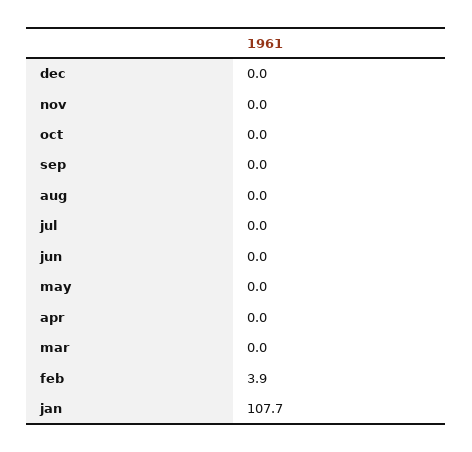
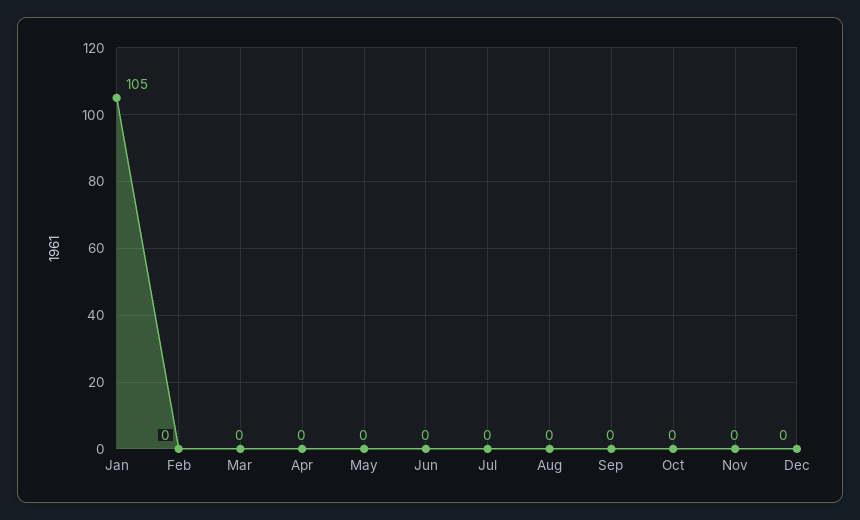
feb: 3.9 -> 0
jan: 107.7 -> 105

